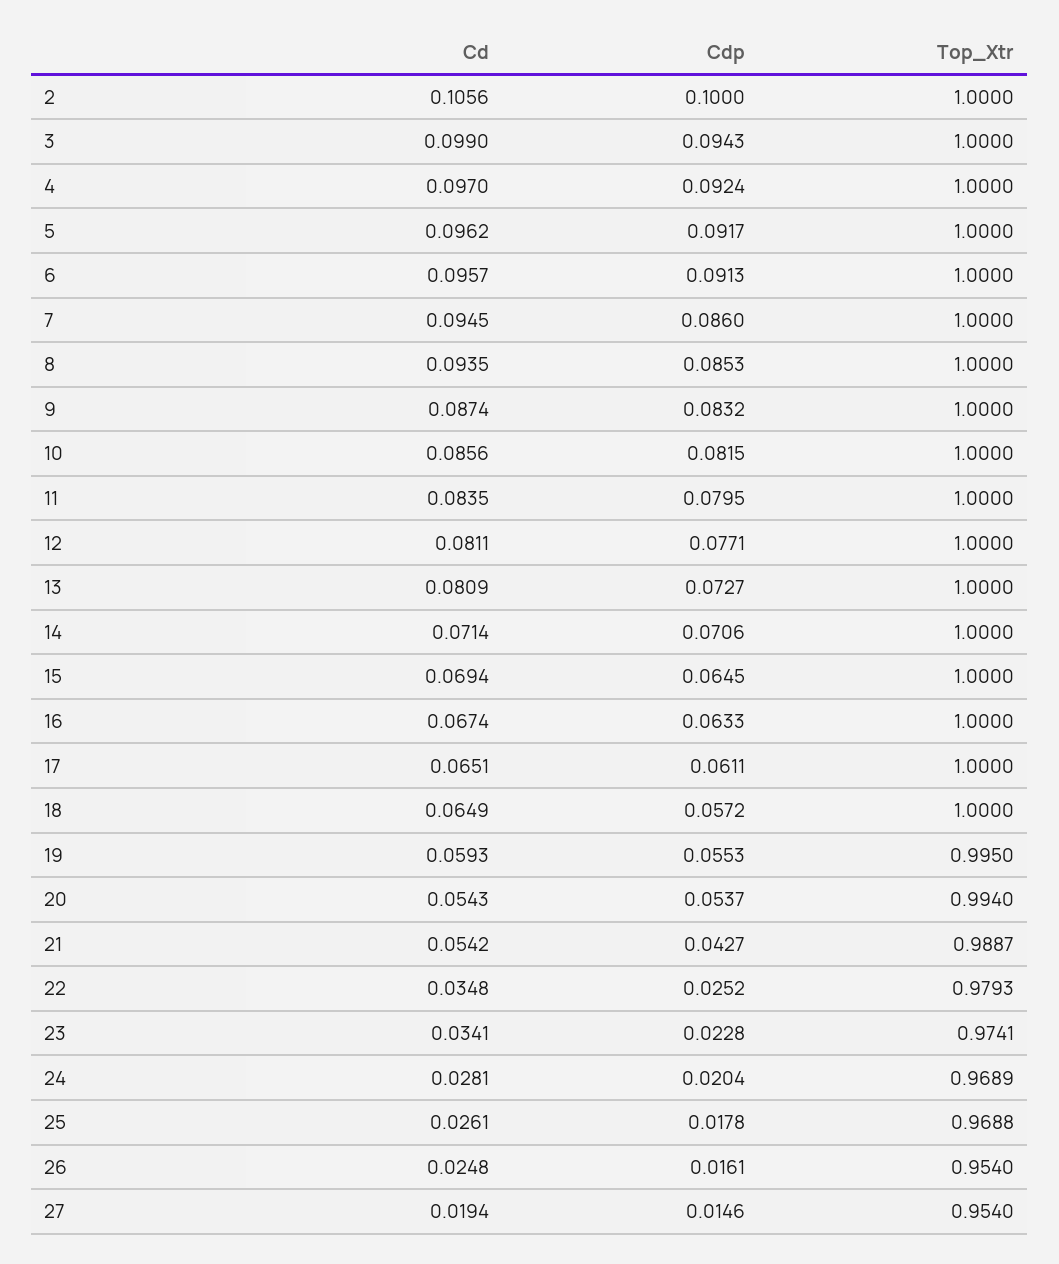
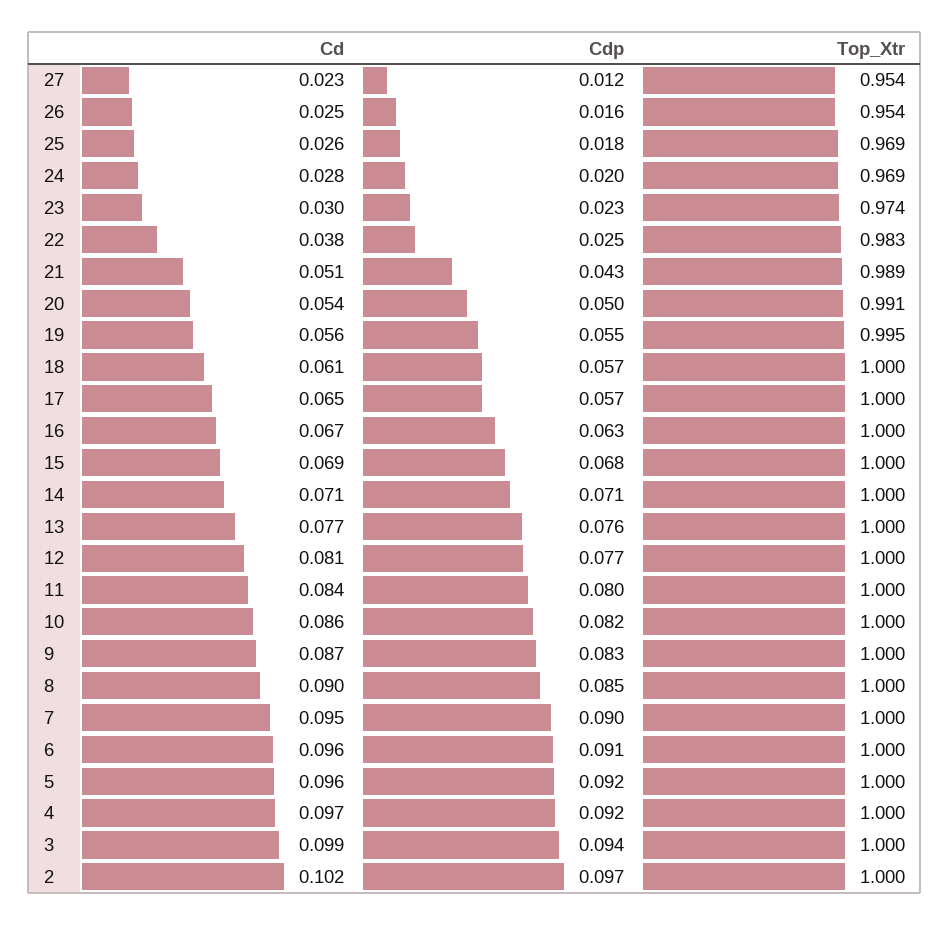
Cd, 2: 0.1056 -> 0.102
Cdp, 2: 0.1 -> 0.097
Cdp, 7: 0.086 -> 0.09
Cd, 8: 0.0935 -> 0.09
Cd, 13: 0.0809 -> 0.077
Cdp, 13: 0.0727 -> 0.076
Cdp, 15: 0.0645 -> 0.068
Cdp, 17: 0.0611 -> 0.057
Cd, 18: 0.0649 -> 0.061
Cd, 19: 0.0593 -> 0.056
Cdp, 20: 0.0537 -> 0.05
Top_Xtr, 20: 0.994 -> 0.991
Cd, 21: 0.0542 -> 0.051
Cd, 22: 0.0348 -> 0.038
Top_Xtr, 22: 0.9793 -> 0.983
Cd, 23: 0.0341 -> 0.03
Cd, 27: 0.0194 -> 0.023
Cdp, 27: 0.0146 -> 0.012

